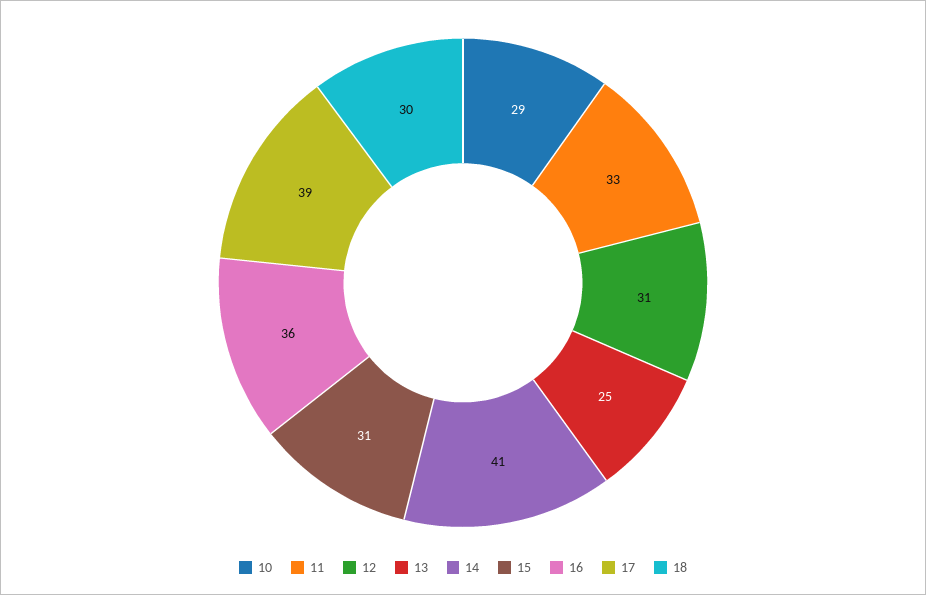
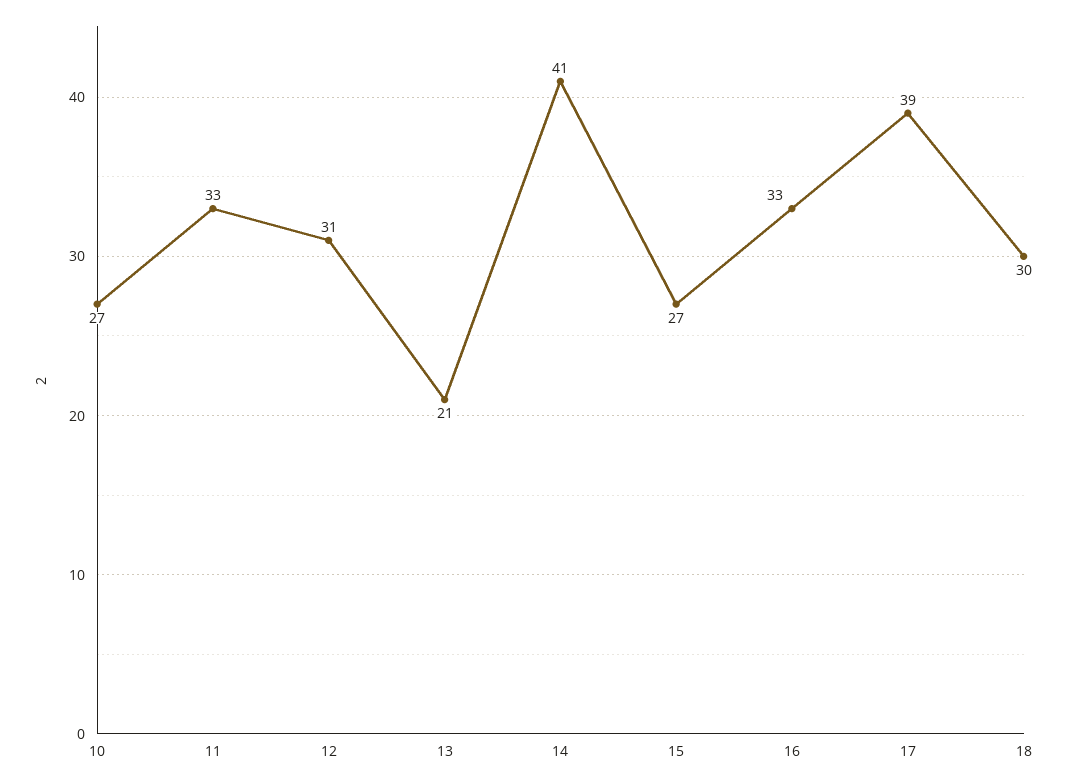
10: 29 -> 27
13: 25 -> 21
15: 31 -> 27
16: 36 -> 33

